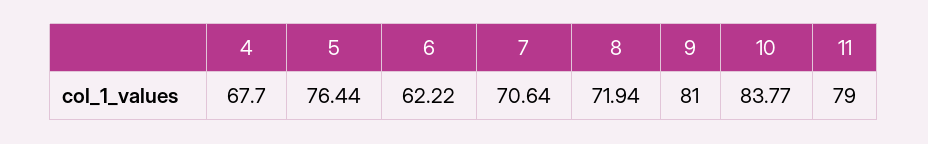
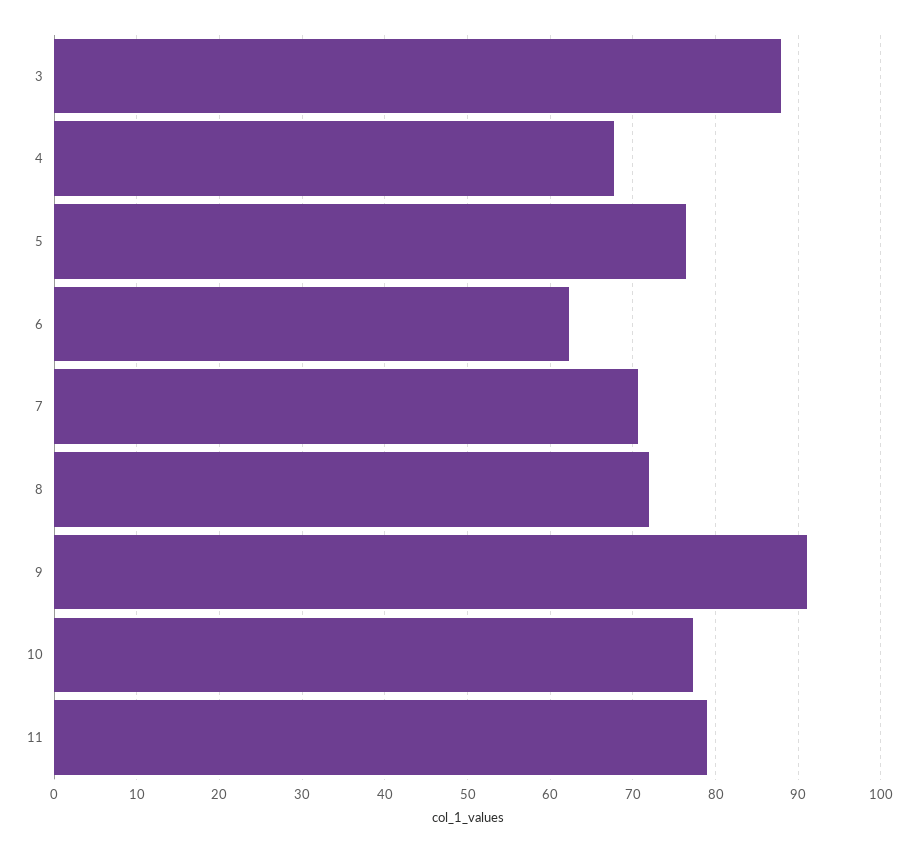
9: 81 -> 91
10: 83.77 -> 77
3: none -> 88

